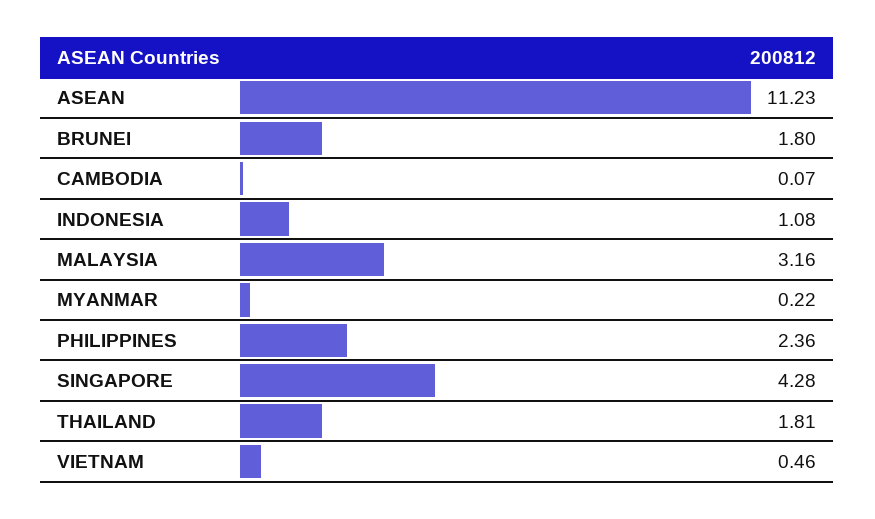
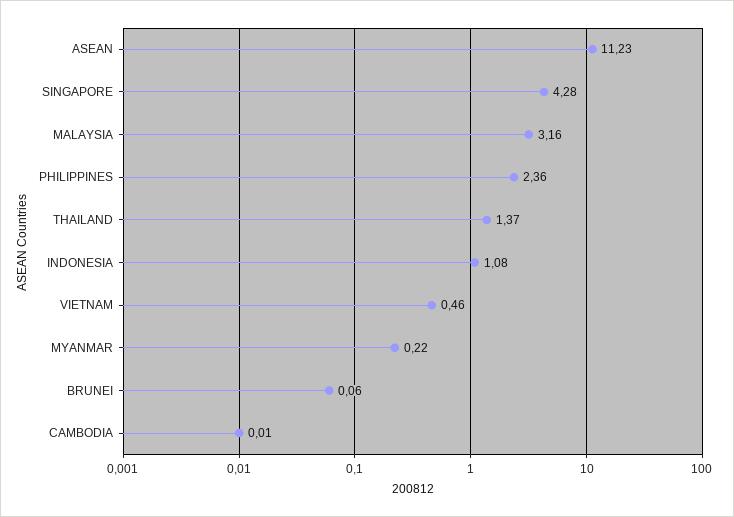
BRUNEI: 1.8 -> 0.06
CAMBODIA: 0.07 -> 0.01
THAILAND: 1.81 -> 1.37

